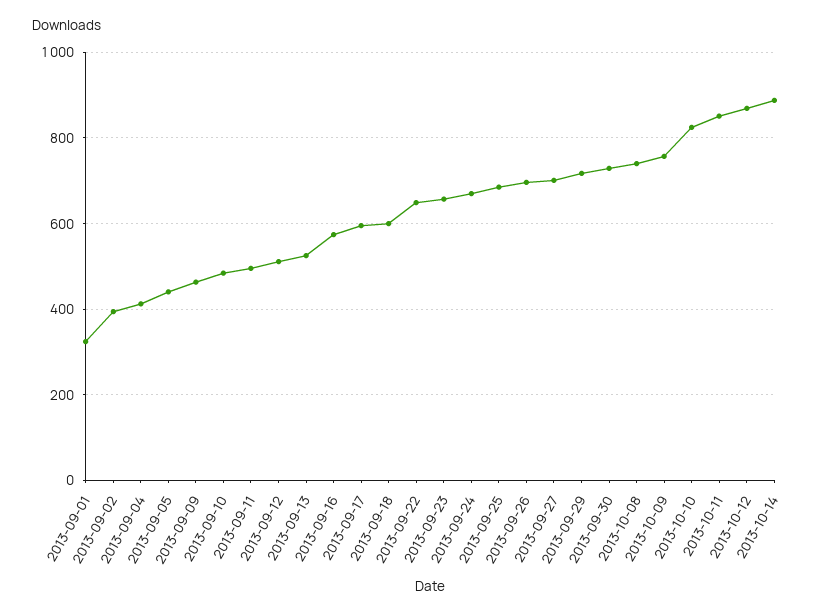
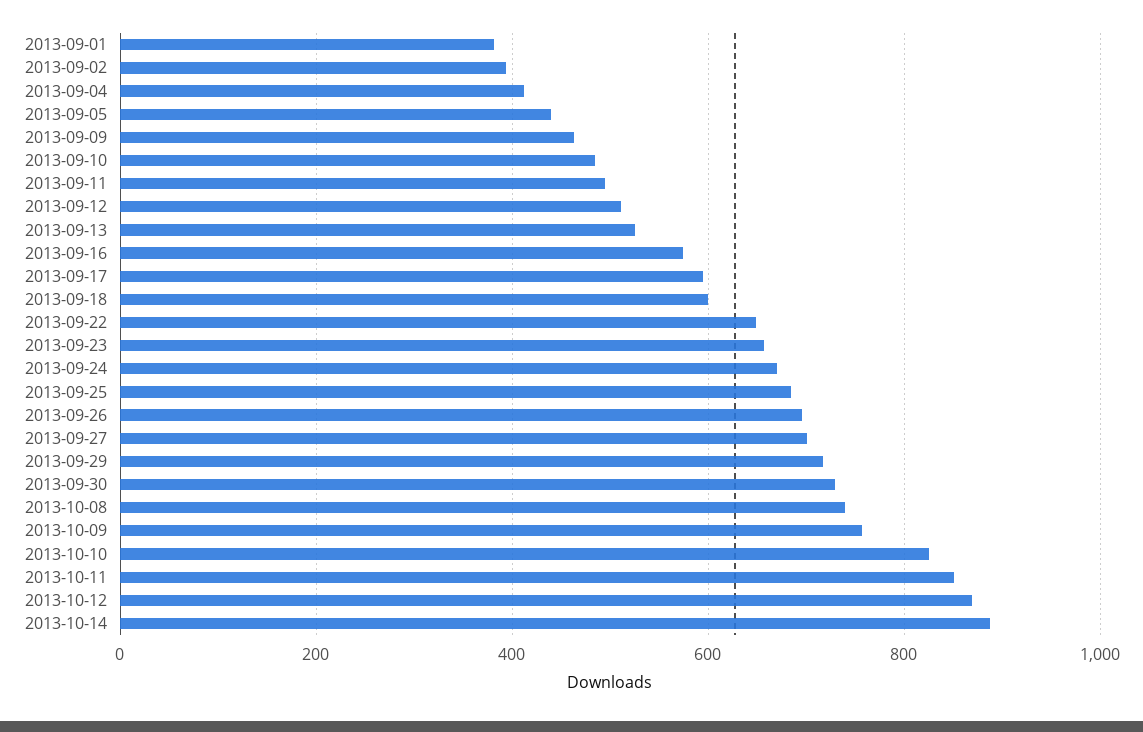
2013-09-01: 320 -> 380

